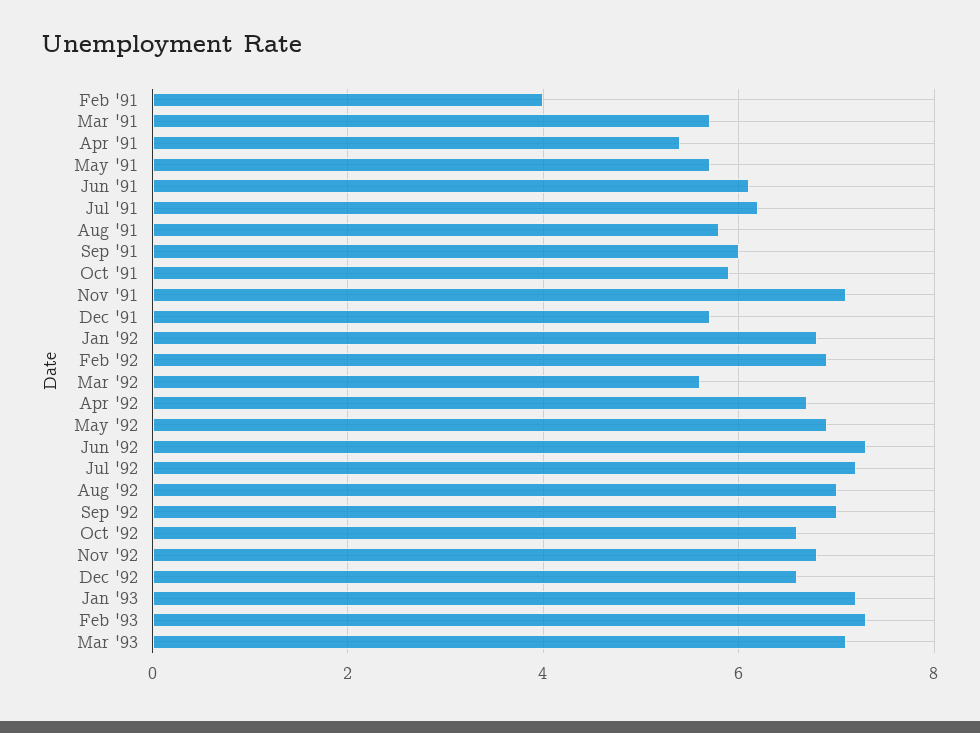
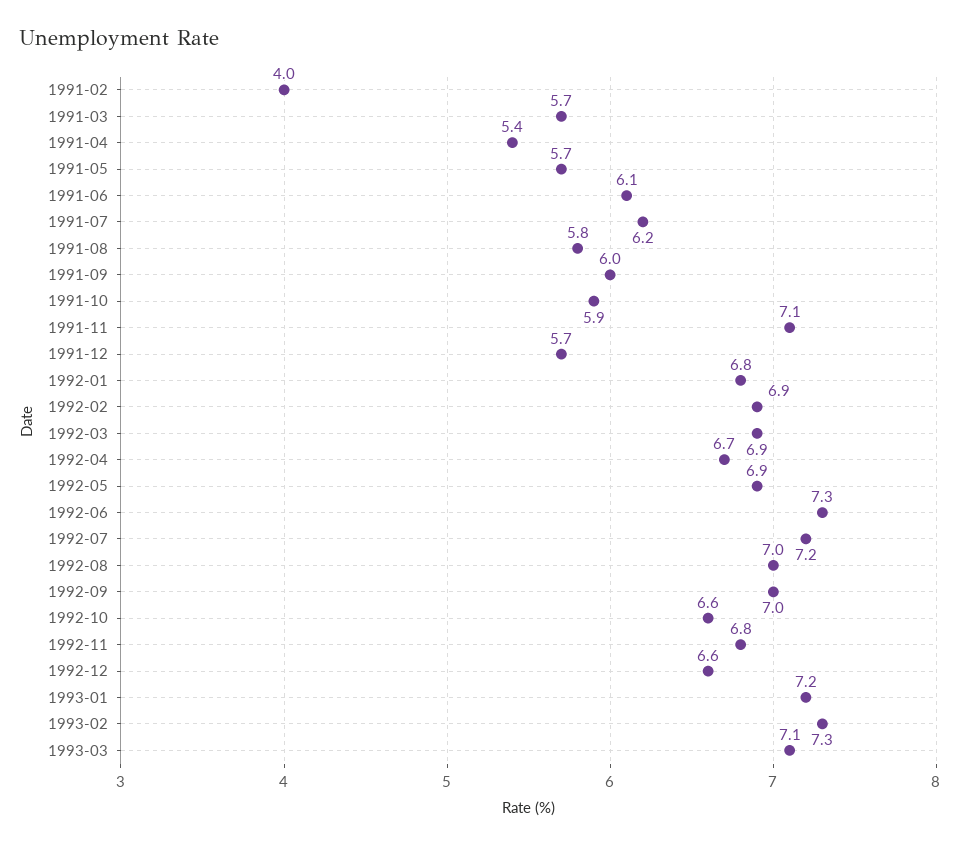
Mar '92: 5.5 -> 6.9

